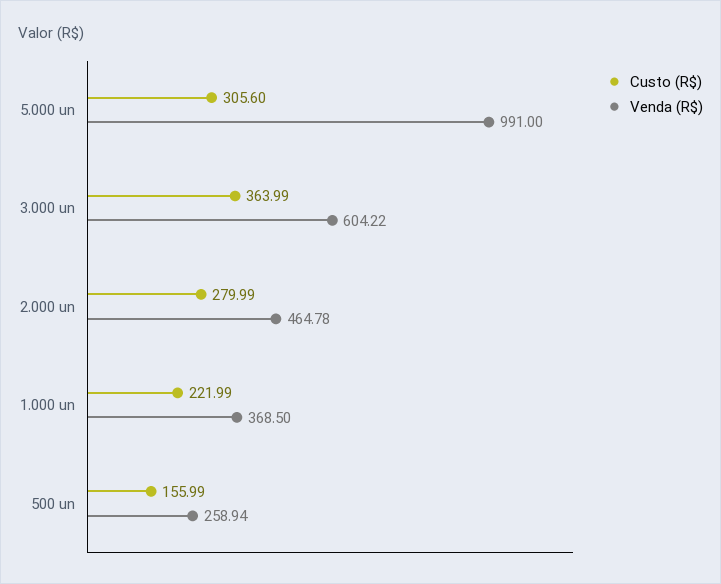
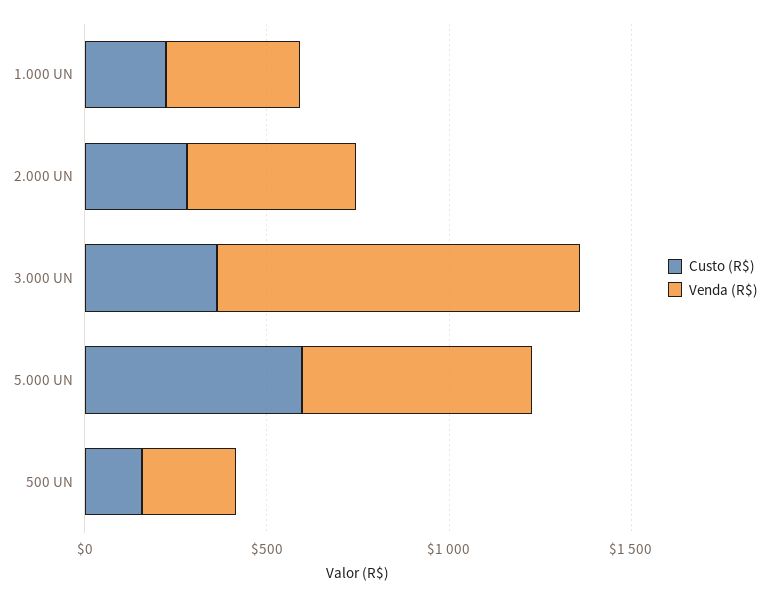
Custo (R$), 5.000 un: 305.6 -> 600
Venda (R$), 5.000 un: 991 -> 600
Venda (R$), 3.000 un: 604.22 -> 1000

